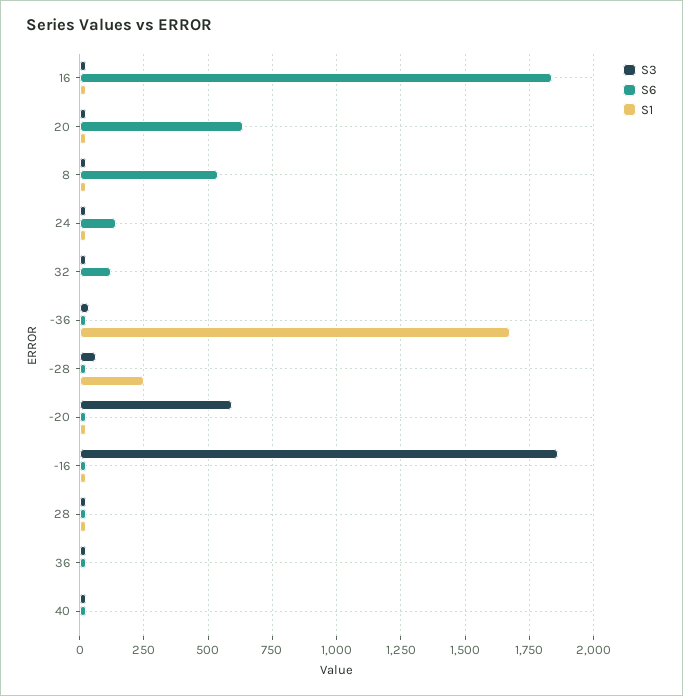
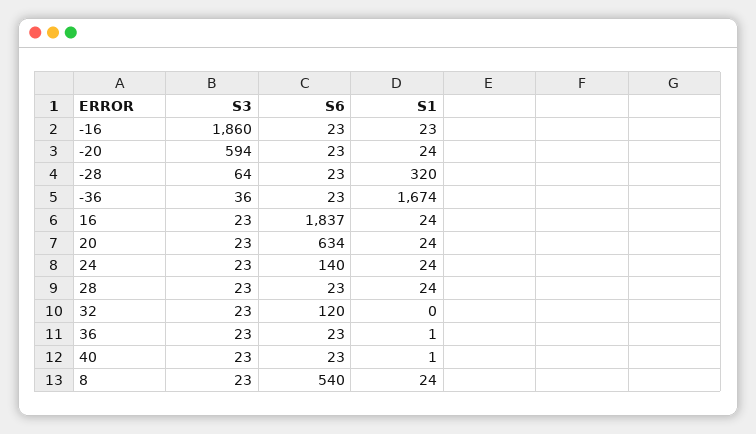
S1, -28: 250 -> 320

